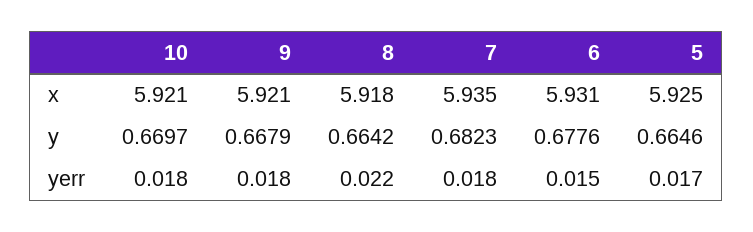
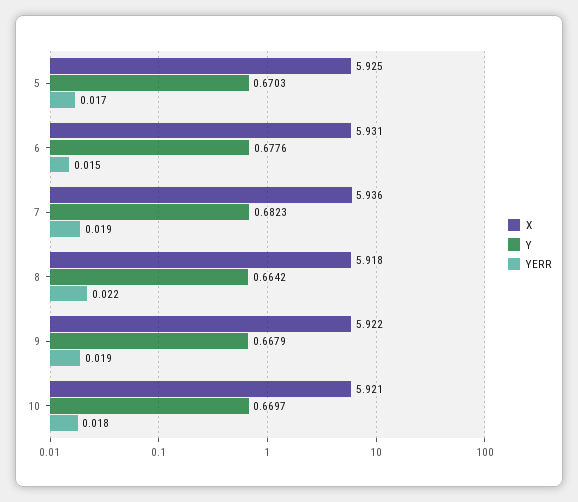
x, 9: 5.921 -> 5.922
x, 7: 5.935 -> 5.936
y, 5: 0.6646 -> 0.6703
yerr, 9: 0.018 -> 0.019
yerr, 7: 0.018 -> 0.019

